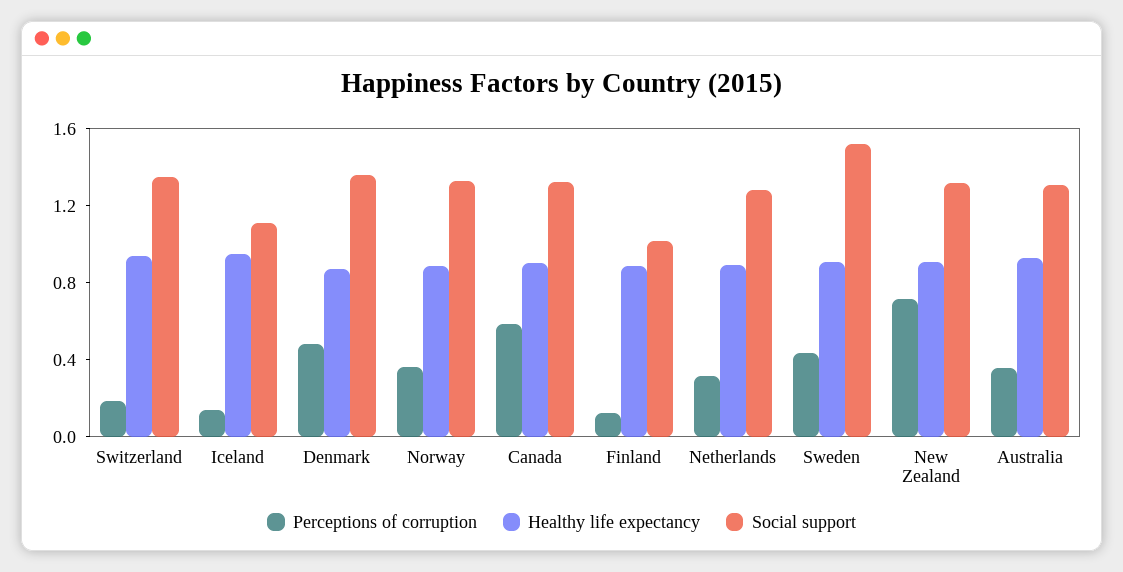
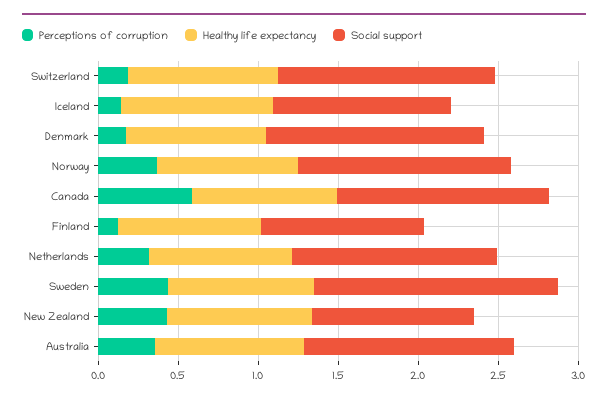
Perceptions of corruption, Denmark: 0.5 -> 0.2
Perceptions of corruption, New Zealand: 0.7 -> 0.4
Social support, New Zealand: 1.3 -> 1

